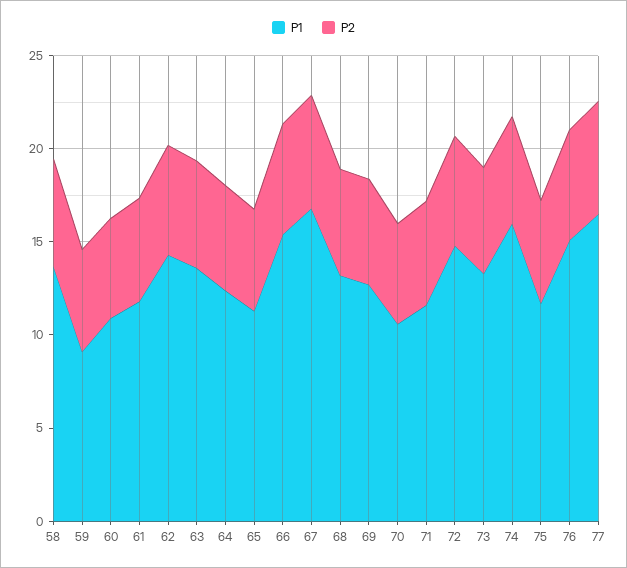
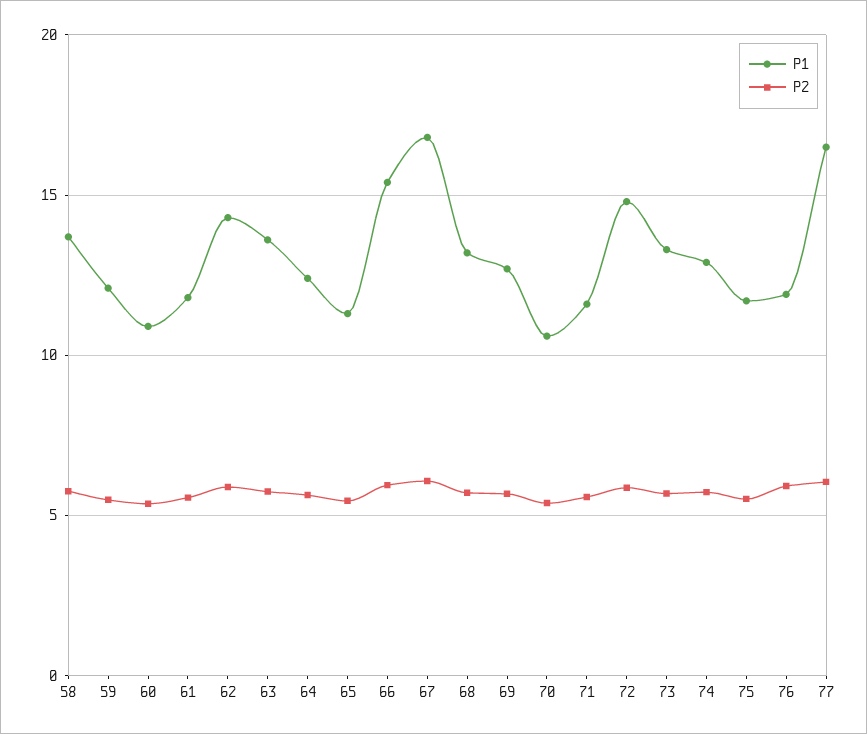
P1, 59: 9 -> 12
P1, 74: 16 -> 13
P1, 76: 15 -> 12

